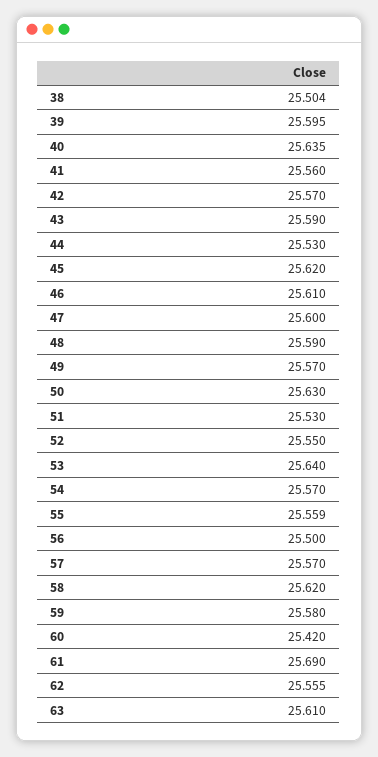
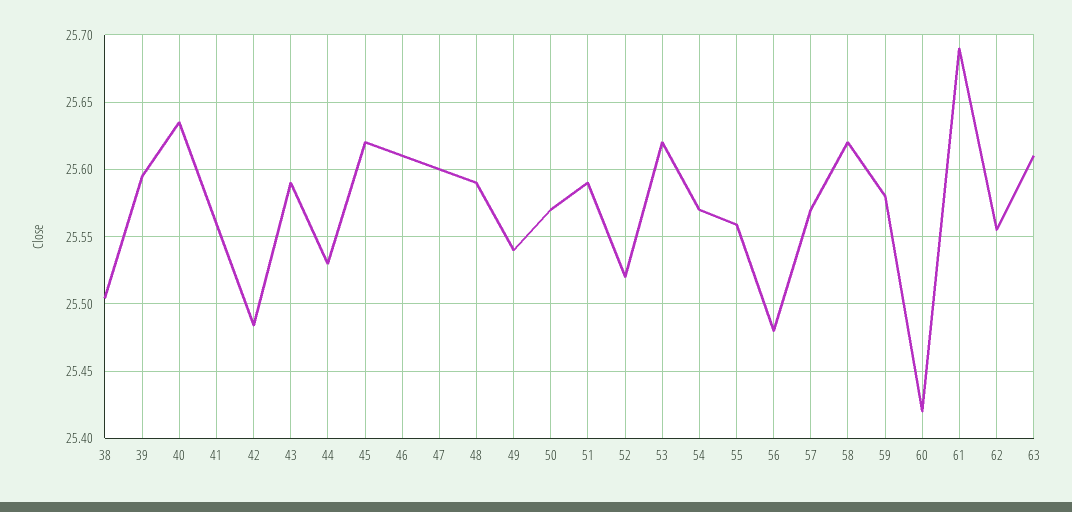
42: 25.57 -> 25.485
49: 25.57 -> 25.54
50: 25.63 -> 25.57
51: 25.53 -> 25.59
52: 25.55 -> 25.52
53: 25.64 -> 25.62
56: 25.5 -> 25.48

